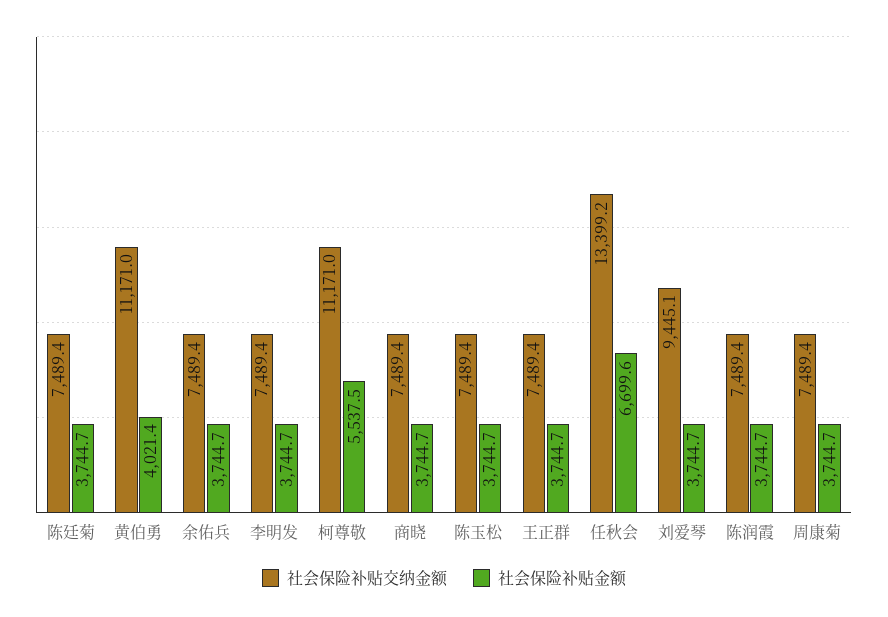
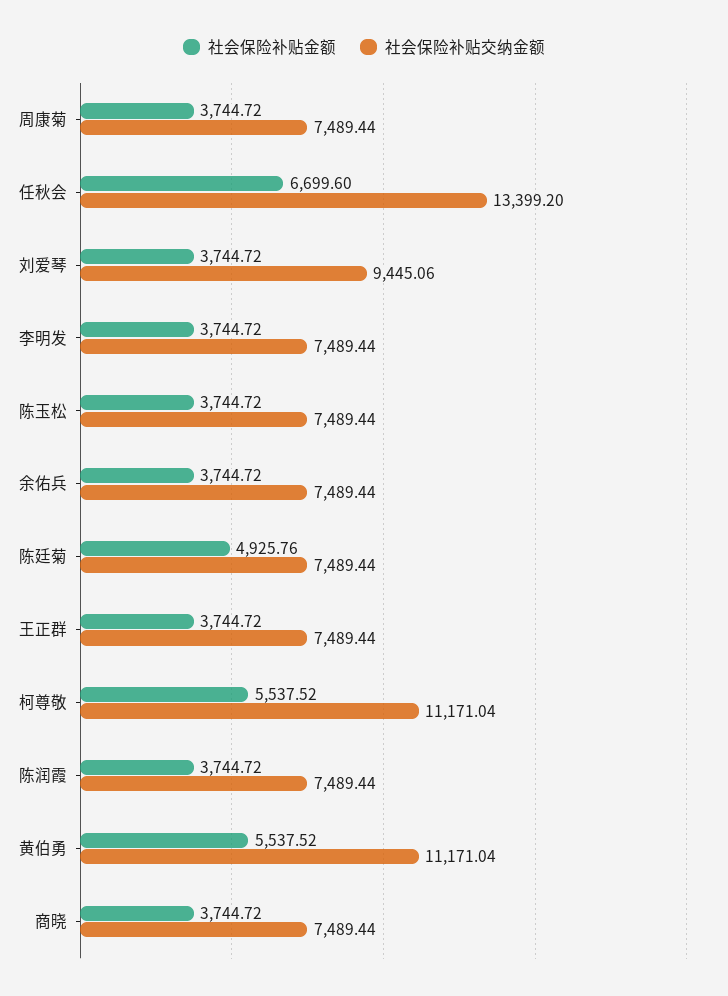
社会保险补贴金额, 陈廷菊: 3744.7 -> 4925.76
社会保险补贴金额, 黄伯勇: 4021.4 -> 5537.52

